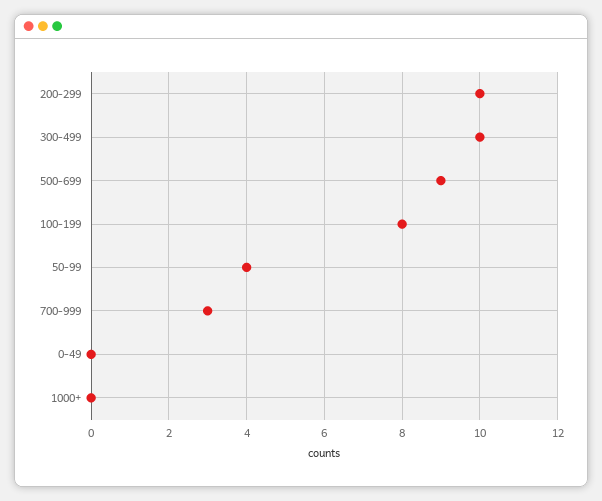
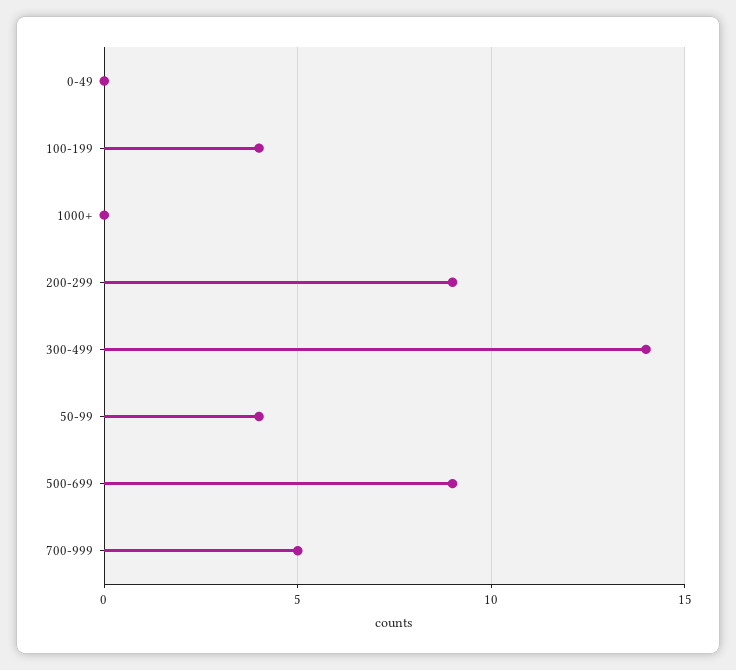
200-299: 10 -> 9
300-499: 10 -> 14
100-199: 8 -> 4
700-999: 3 -> 5

